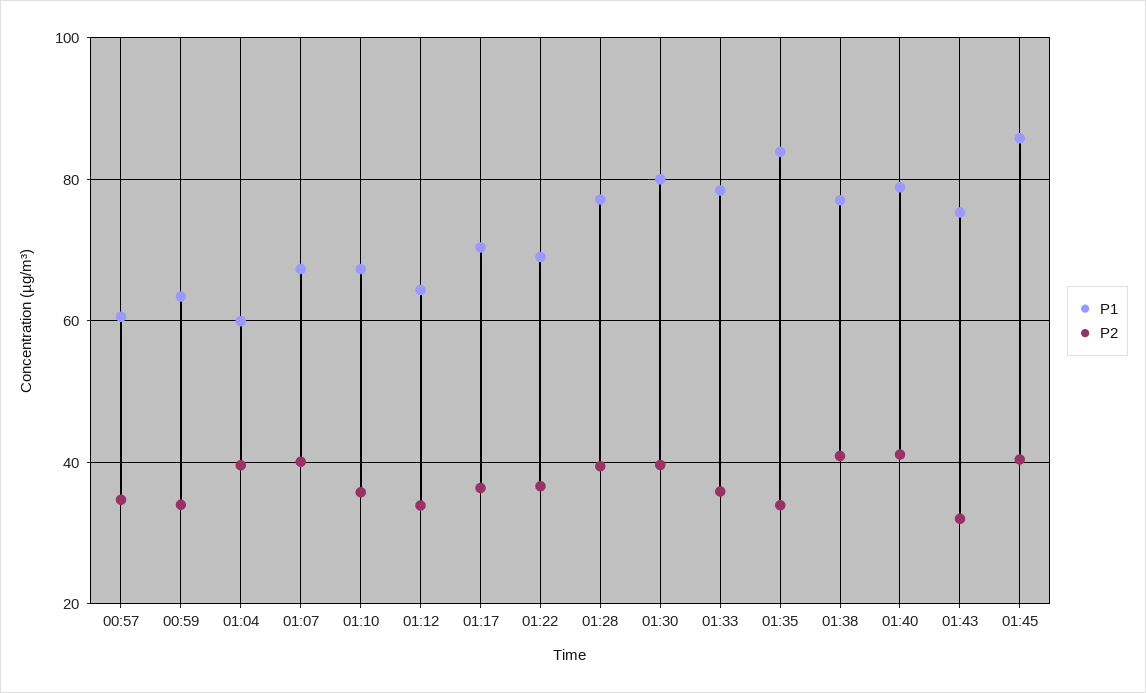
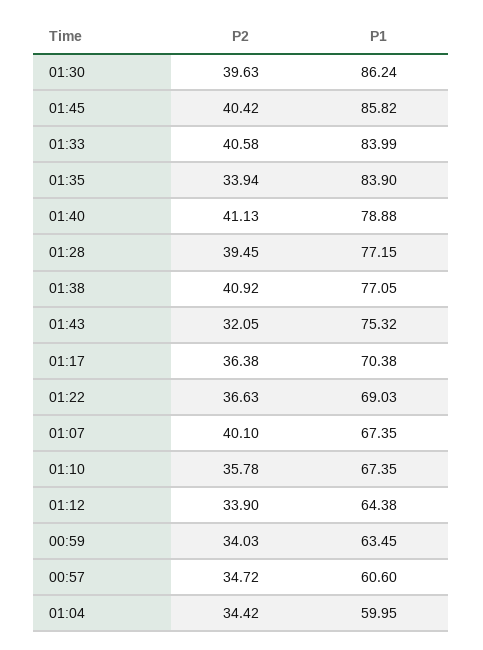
P2, 01:04: 40 -> 34.42
P1, 01:30: 80 -> 86.24
P1, 01:33: 78 -> 83.99
P2, 01:33: 36 -> 40.58

